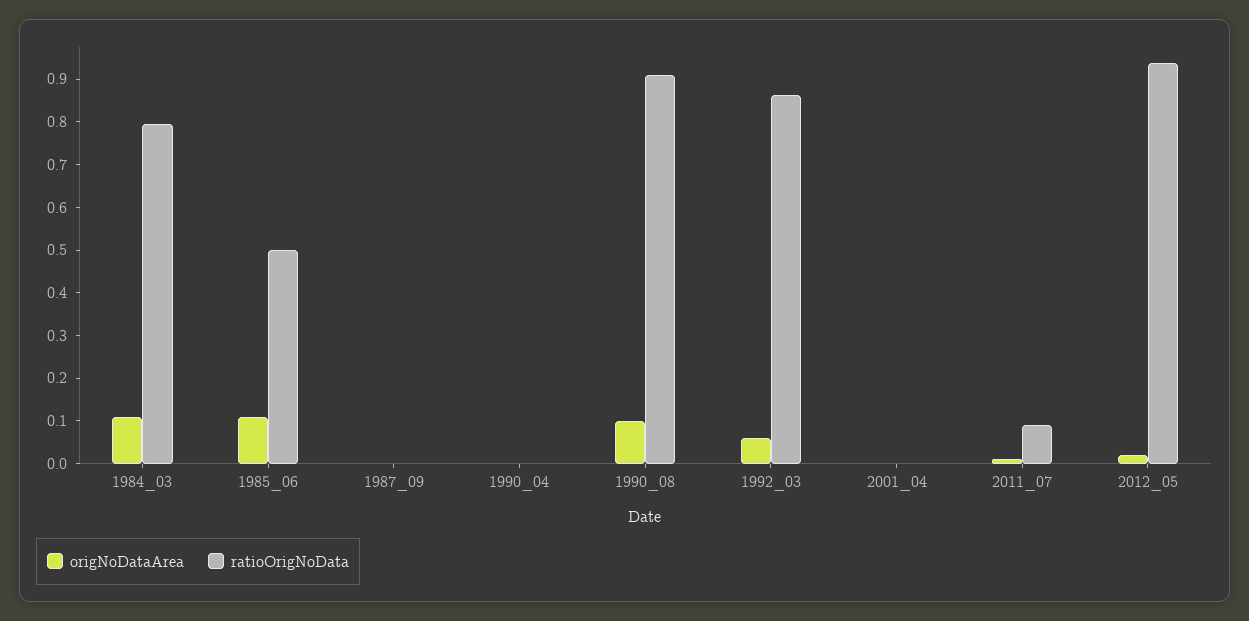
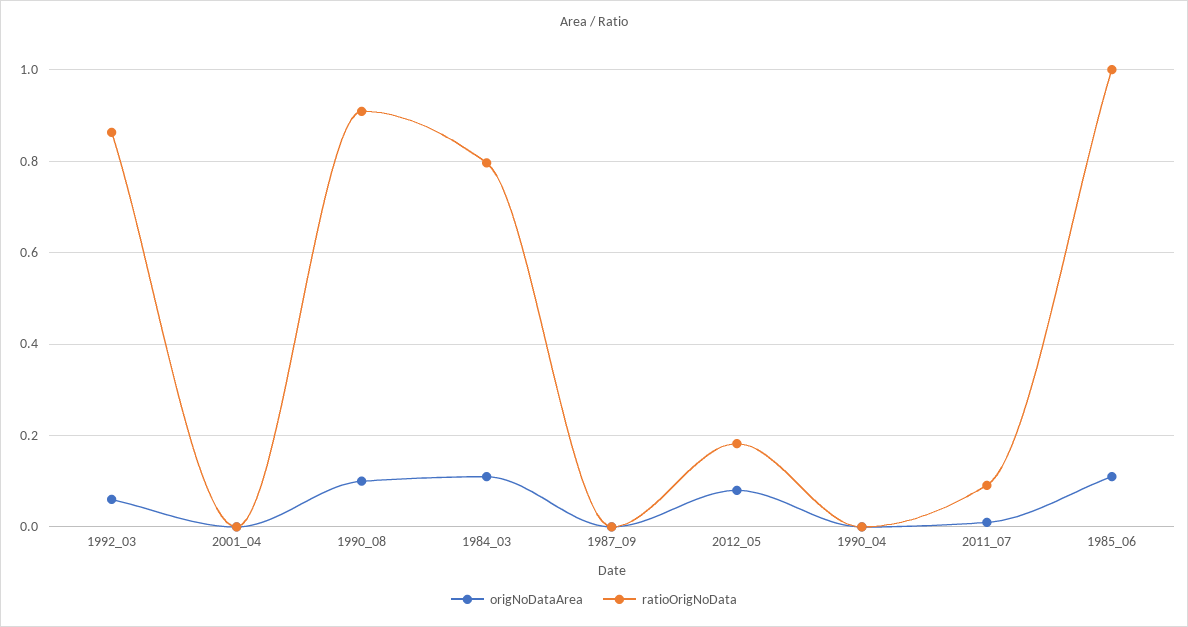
ratioOrigNoData, 1985_06: 0.5 -> 1
origNoDataArea, 2012_05: 0.02 -> 0.08
ratioOrigNoData, 2012_05: 0.94 -> 0.18

